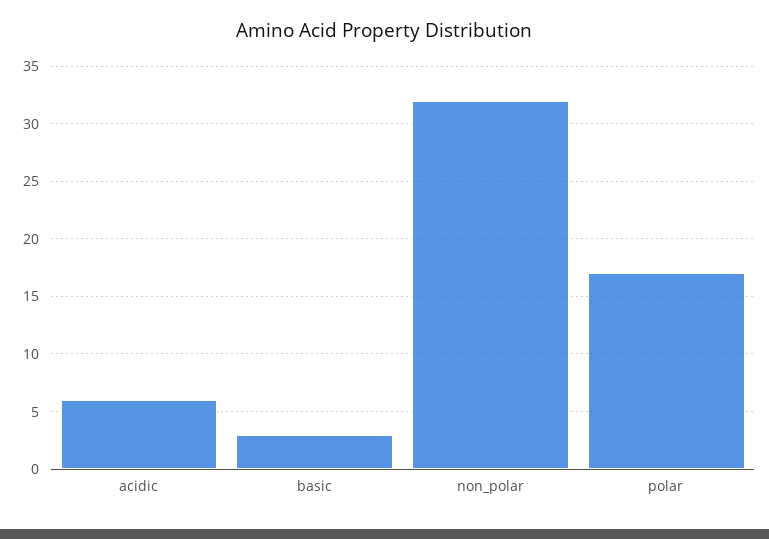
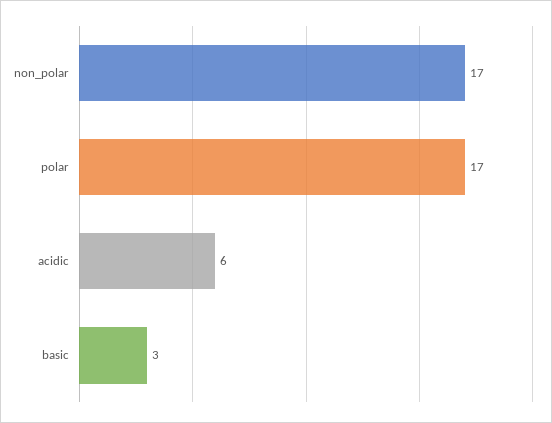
non_polar: 32 -> 17

